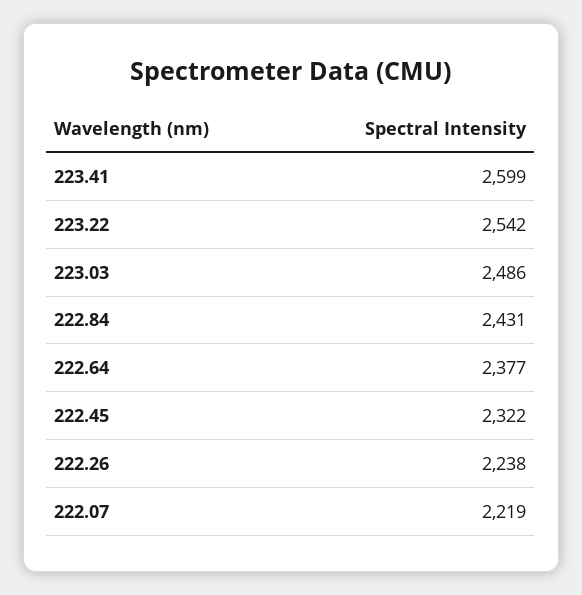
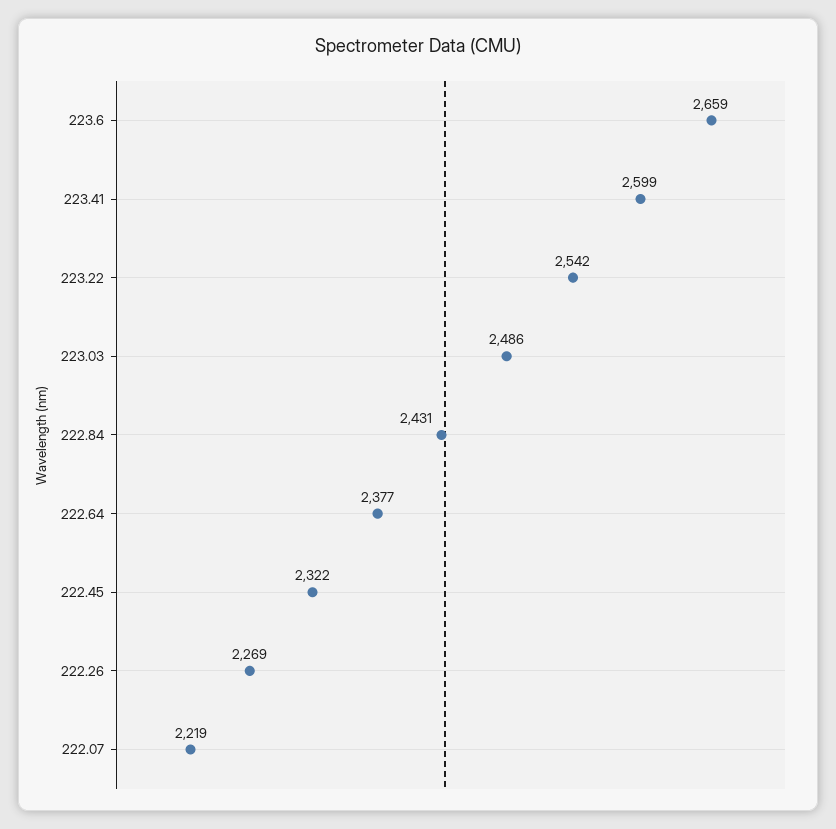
222.26: 2238 -> 2269
223.6: none -> 2659

